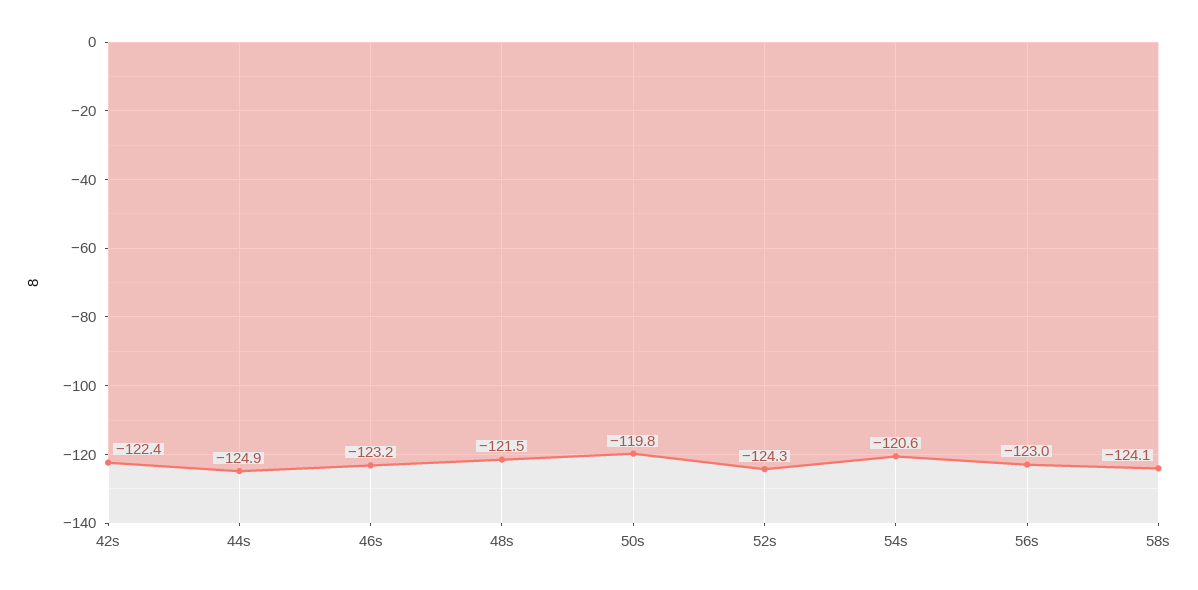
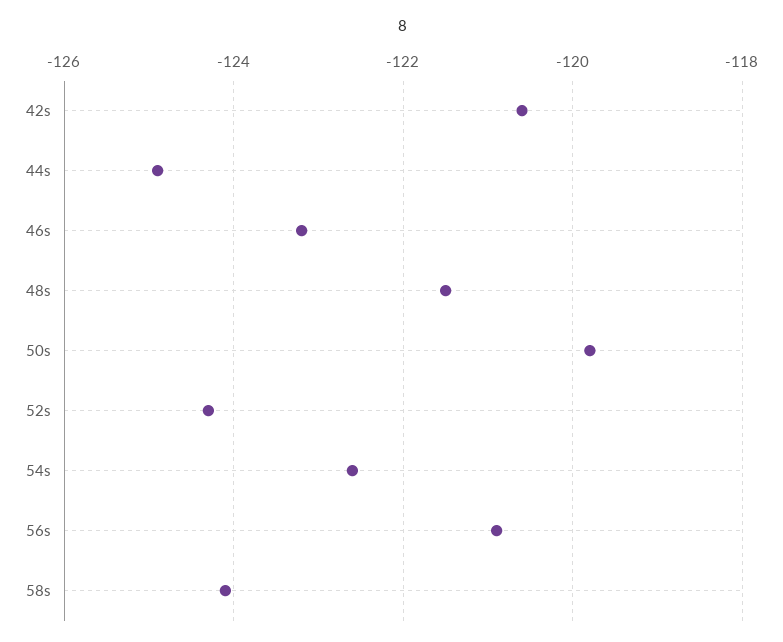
42s: -122.4 -> -120.5
54s: -120.6 -> -122.5
56s: -123 -> -121

